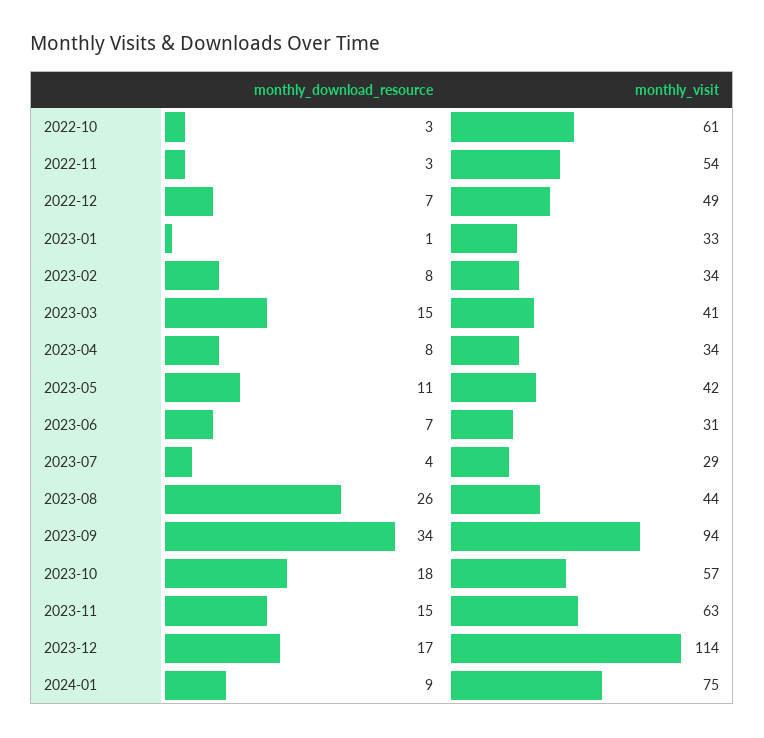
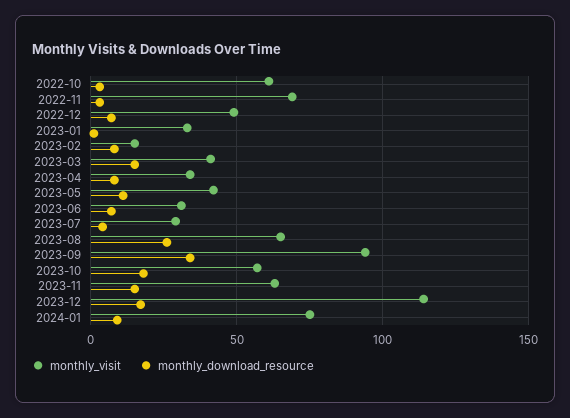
monthly_visit, 2022-11: 54 -> 70
monthly_visit, 2023-02: 34 -> 15
monthly_visit, 2023-08: 44 -> 65

